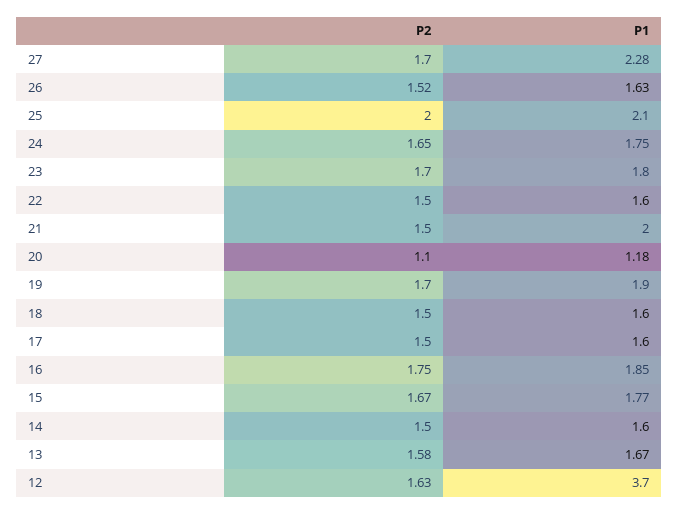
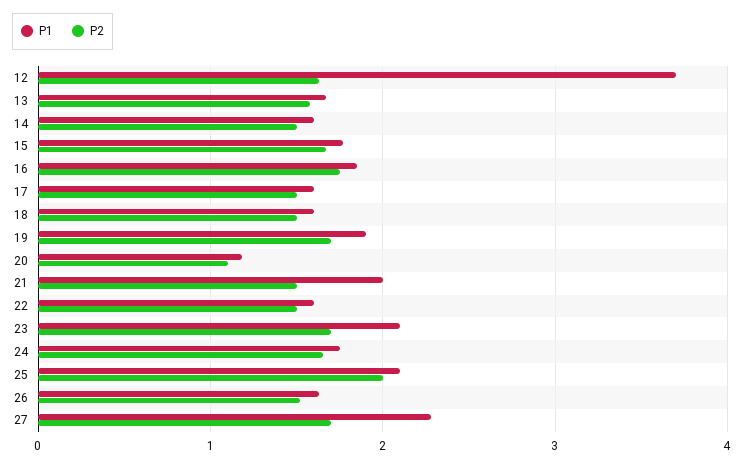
P1, 23: 1.8 -> 2.1

